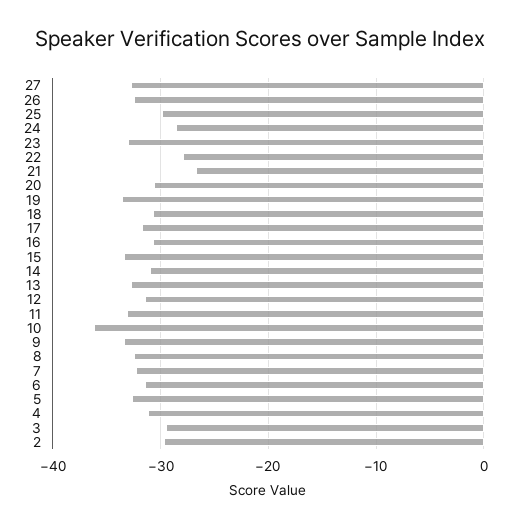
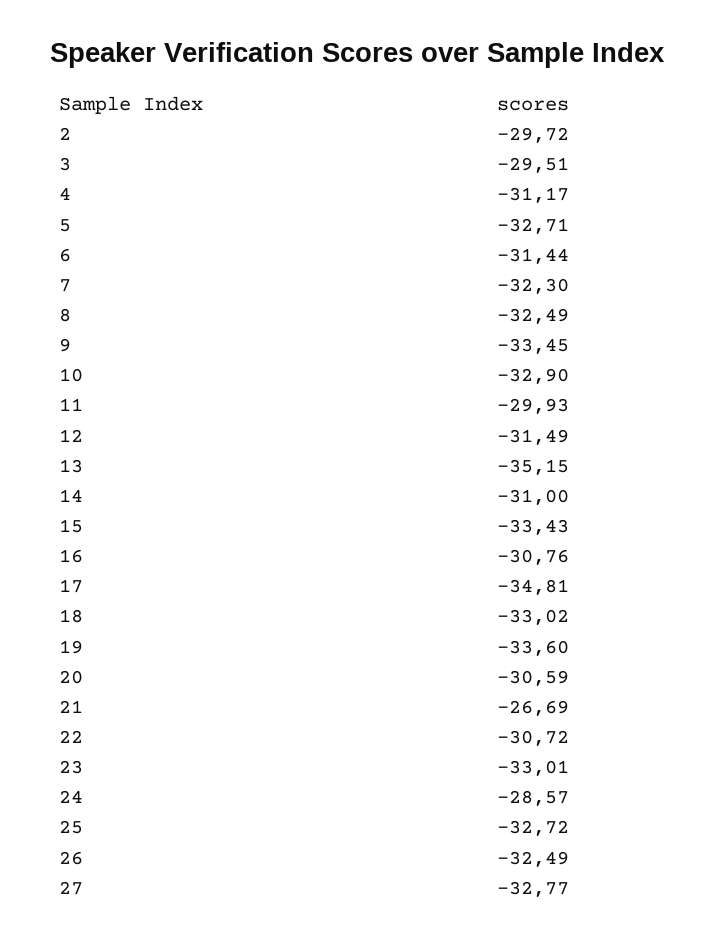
25: -30 -> -32.72
22: -28 -> -30.72
18: -31 -> -33.02
17: -32 -> -34.81
13: -33 -> -35.15
11: -33 -> -29.93
10: -36 -> -32.9

